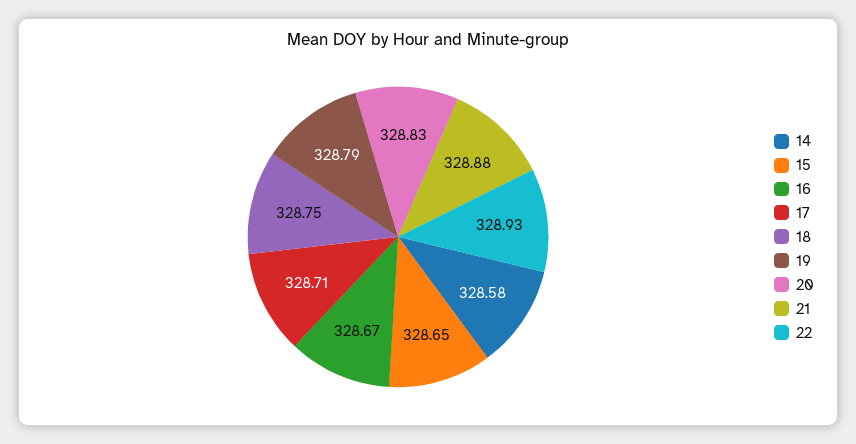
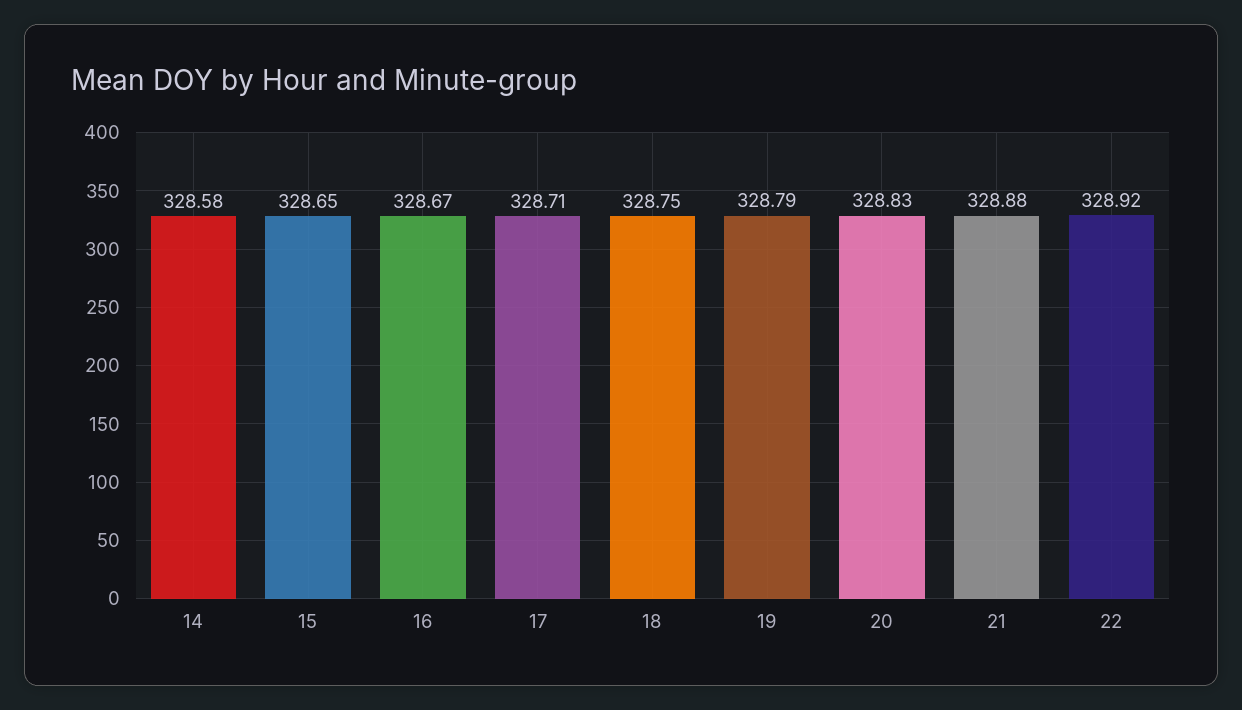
22: 328.93 -> 328.92

